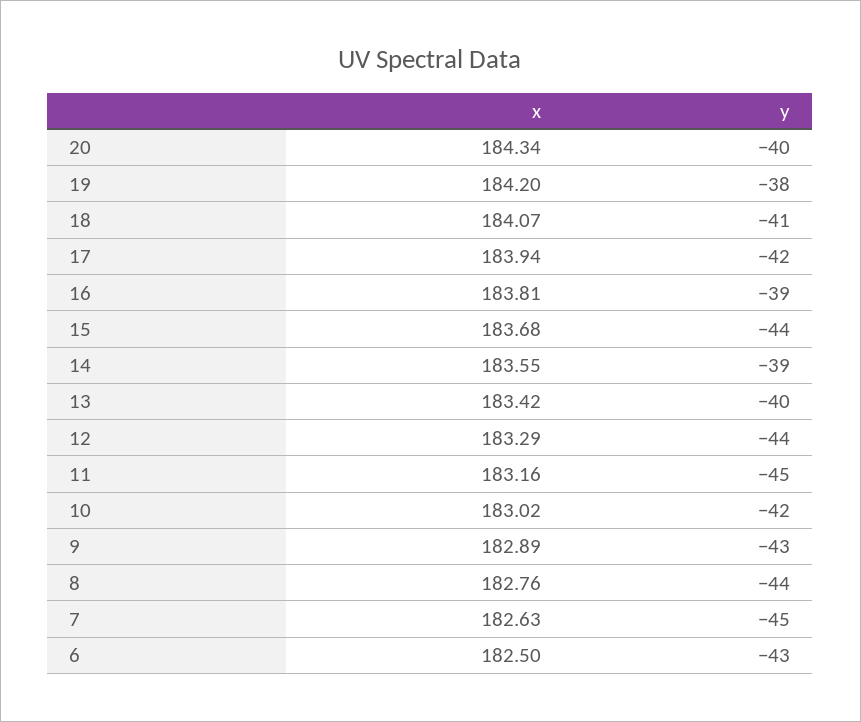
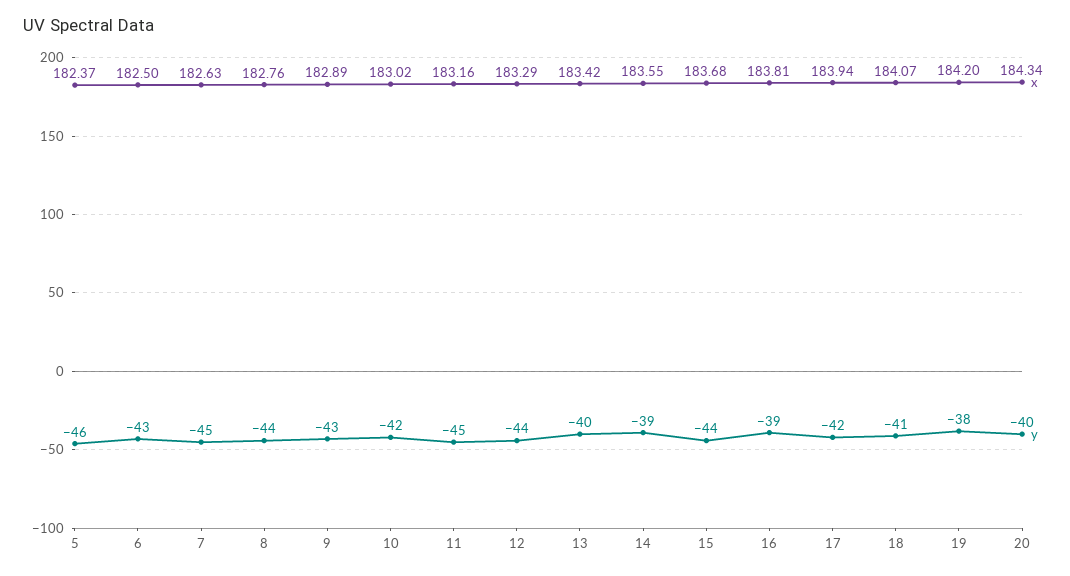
x, 5: none -> 182.37
y, 5: none -> -46

